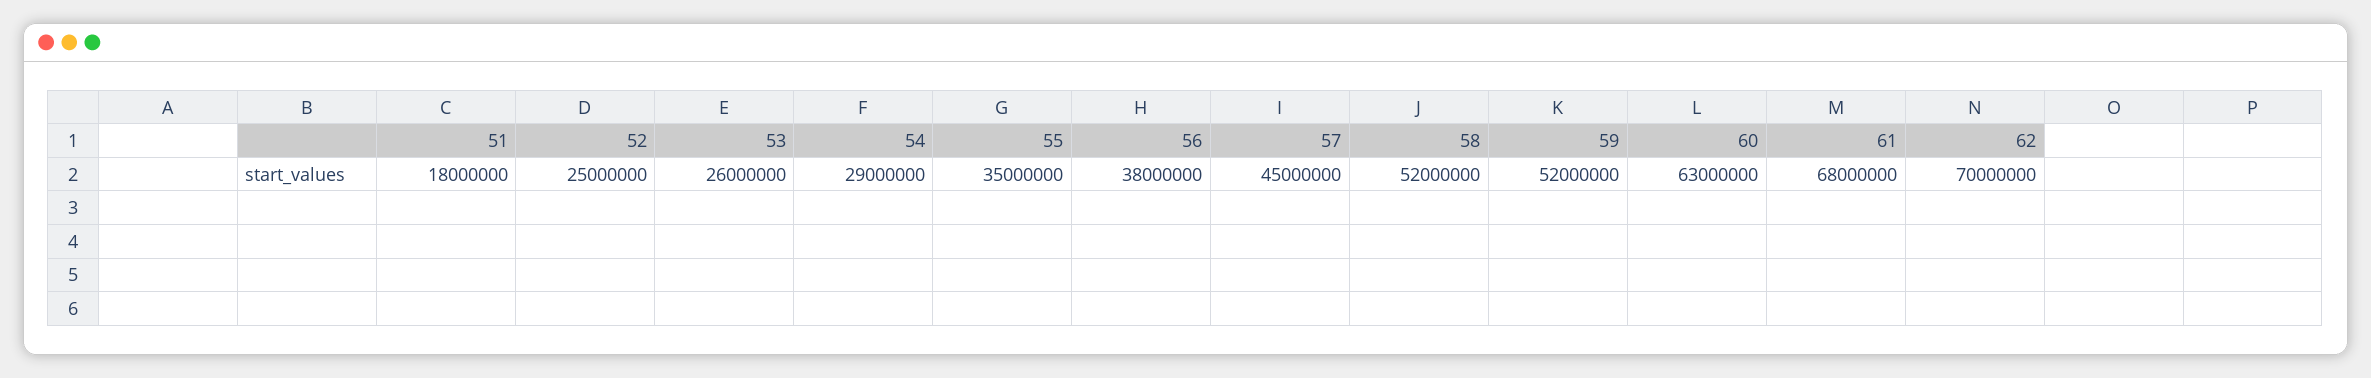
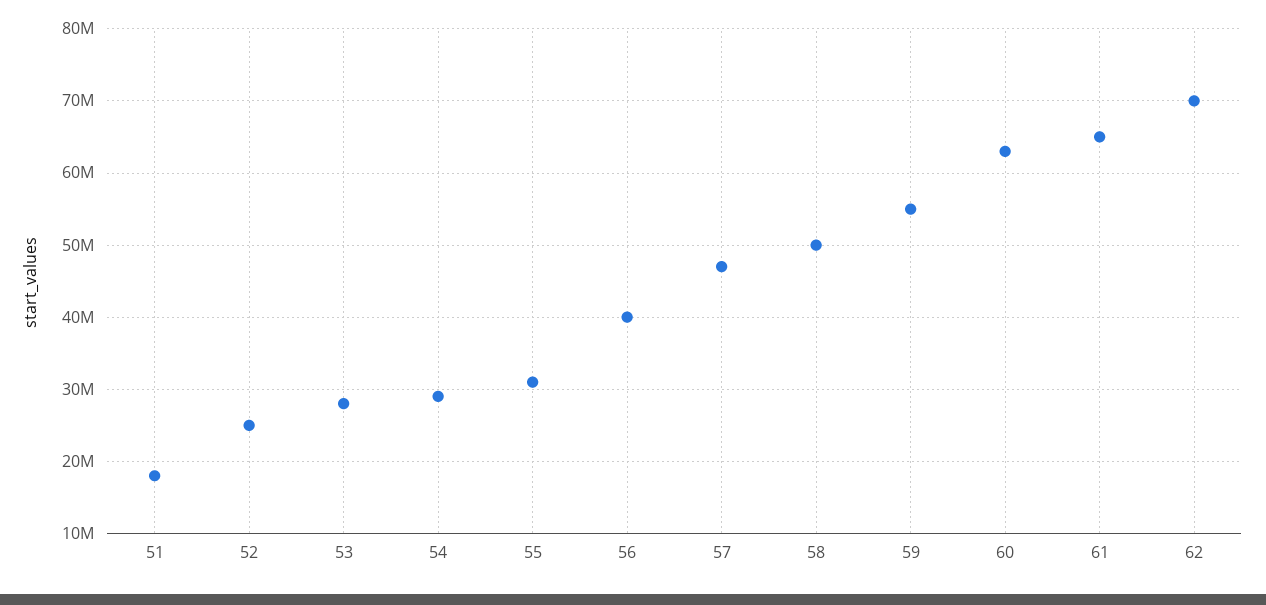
53: 26000000 -> 28000000
55: 35000000 -> 31000000
56: 38000000 -> 40000000
57: 45000000 -> 47000000
58: 52000000 -> 50000000
59: 52000000 -> 55000000
61: 68000000 -> 65000000

